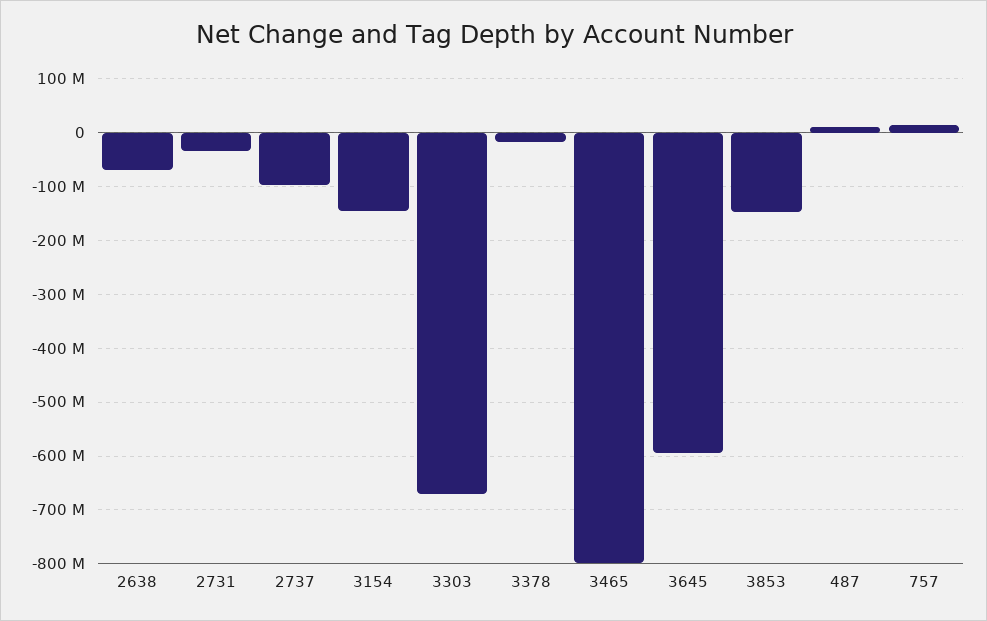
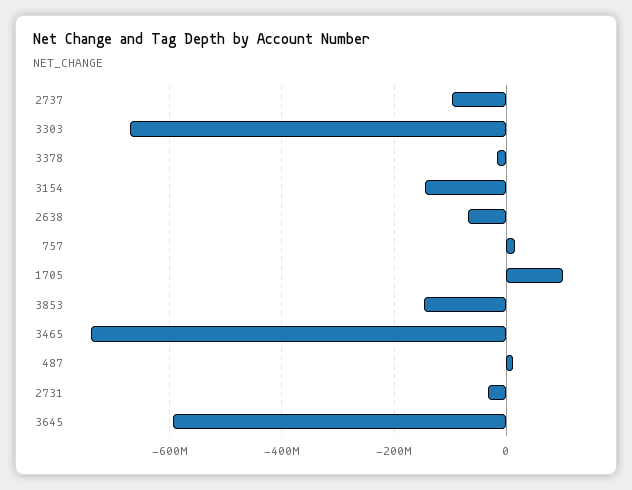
3465: -800000000 -> -740000000
1705: none -> 100000000

